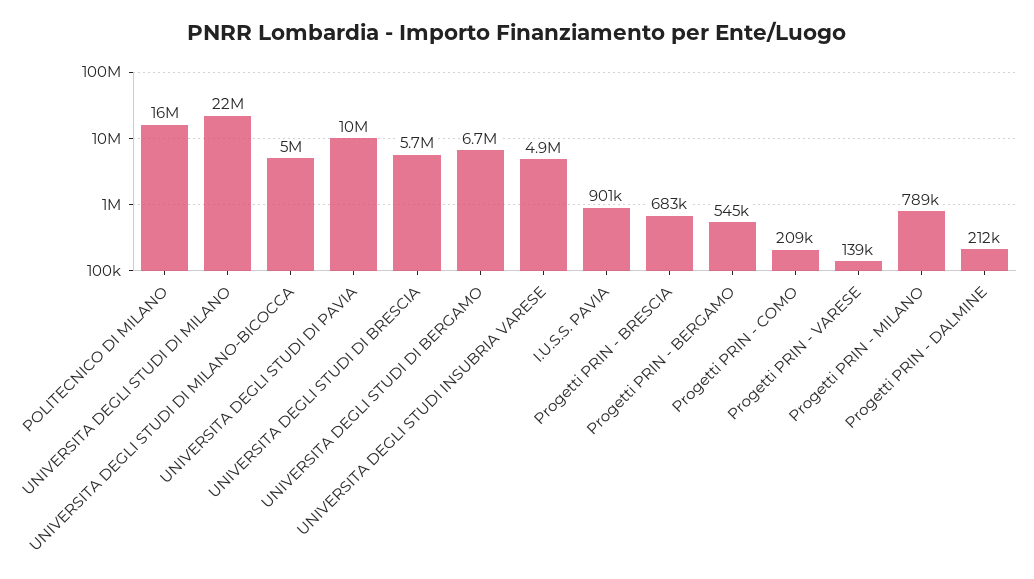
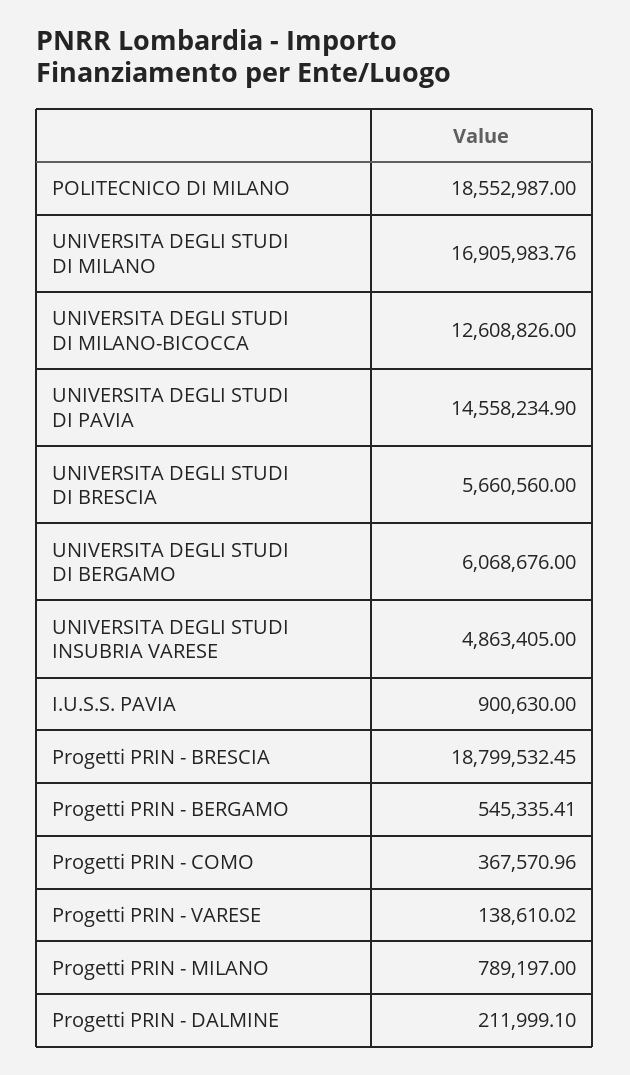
POLITECNICO DI MILANO: 16000000 -> 18552987
UNIVERSITA DEGLI STUDI DI MILANO: 22000000 -> 16905983.76
UNIVERSITA DEGLI STUDI DI MILANO-BICOCCA: 5000000 -> 12608826
UNIVERSITA DEGLI STUDI DI PAVIA: 10000000 -> 14558234.9
UNIVERSITA DEGLI STUDI DI BERGAMO: 6700000 -> 6068676
Progetti PRIN - BRESCIA: 683000 -> 18799532.45
Progetti PRIN - COMO: 209000 -> 367570.96

